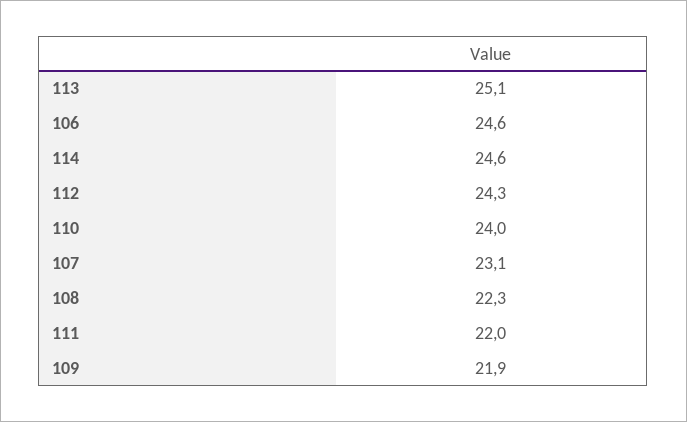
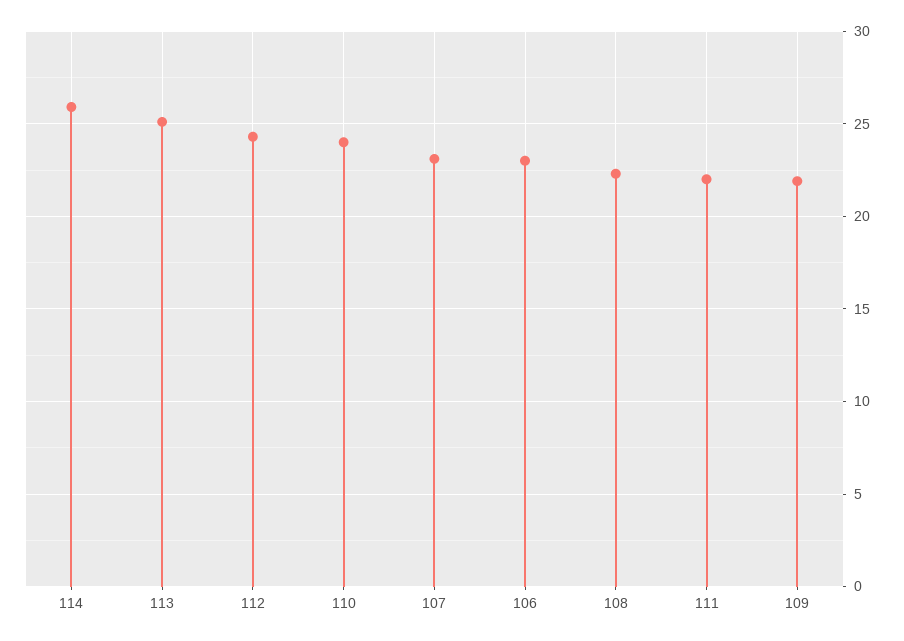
106: 24.6 -> 23
114: 24.6 -> 26

